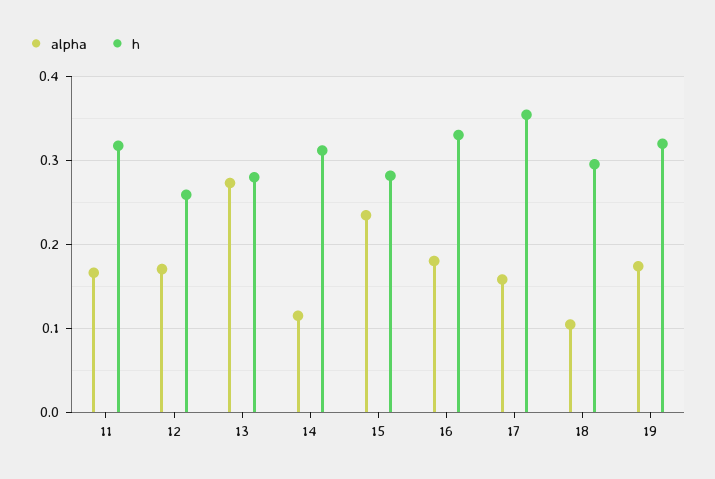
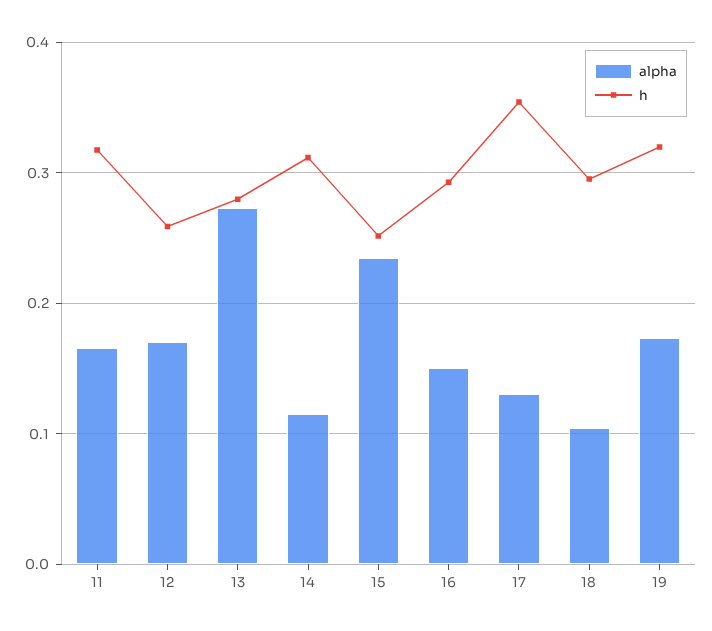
h, 15: 0.28 -> 0.25
alpha, 16: 0.18 -> 0.15
h, 16: 0.33 -> 0.29
alpha, 17: 0.16 -> 0.13

